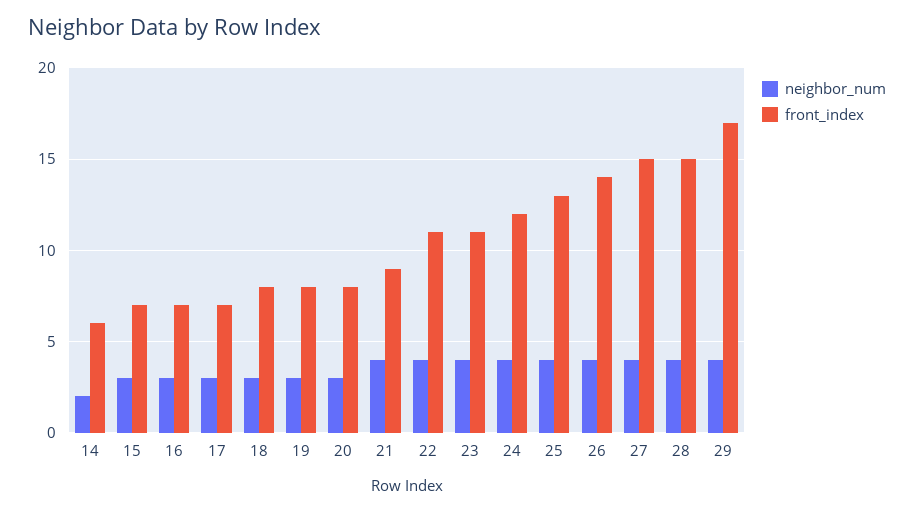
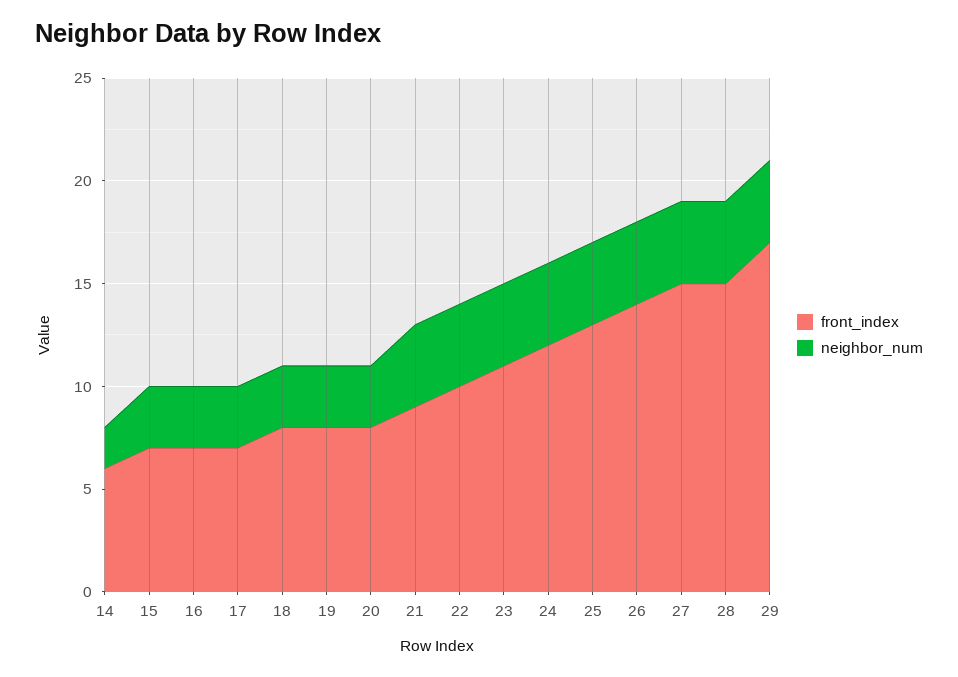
front_index, 22: 11 -> 10

